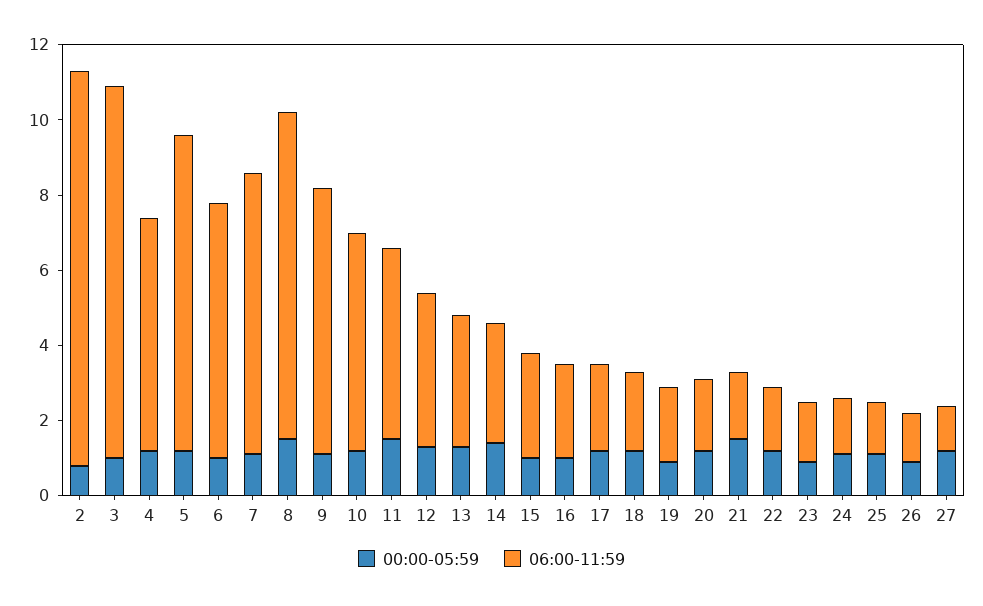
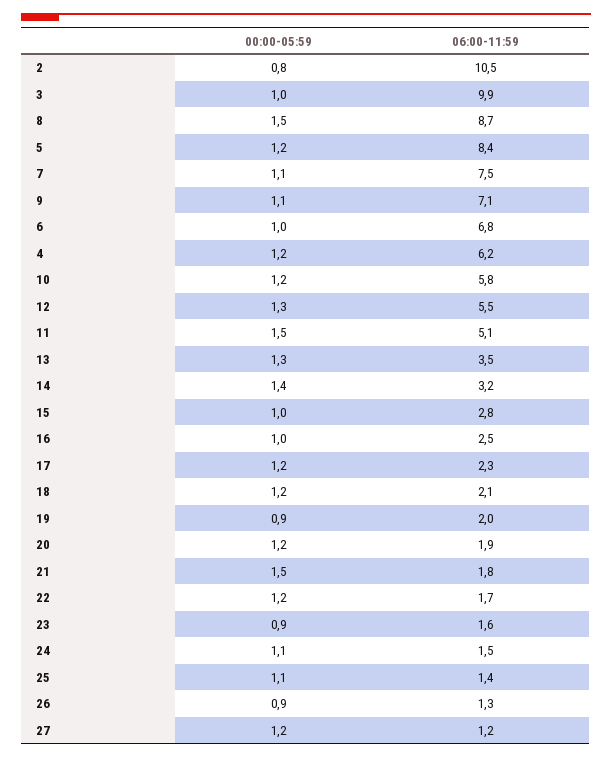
06:00-11:59, 12: 4 -> 5.5

